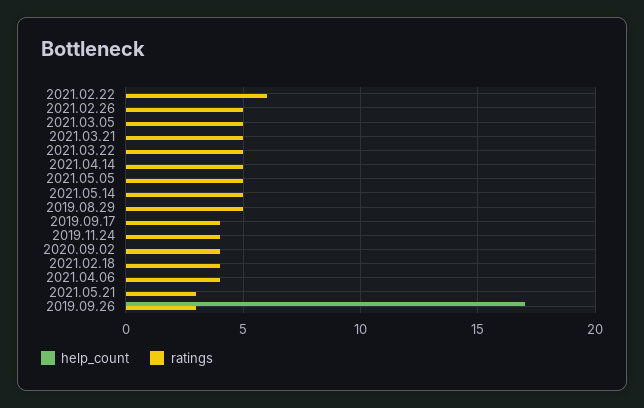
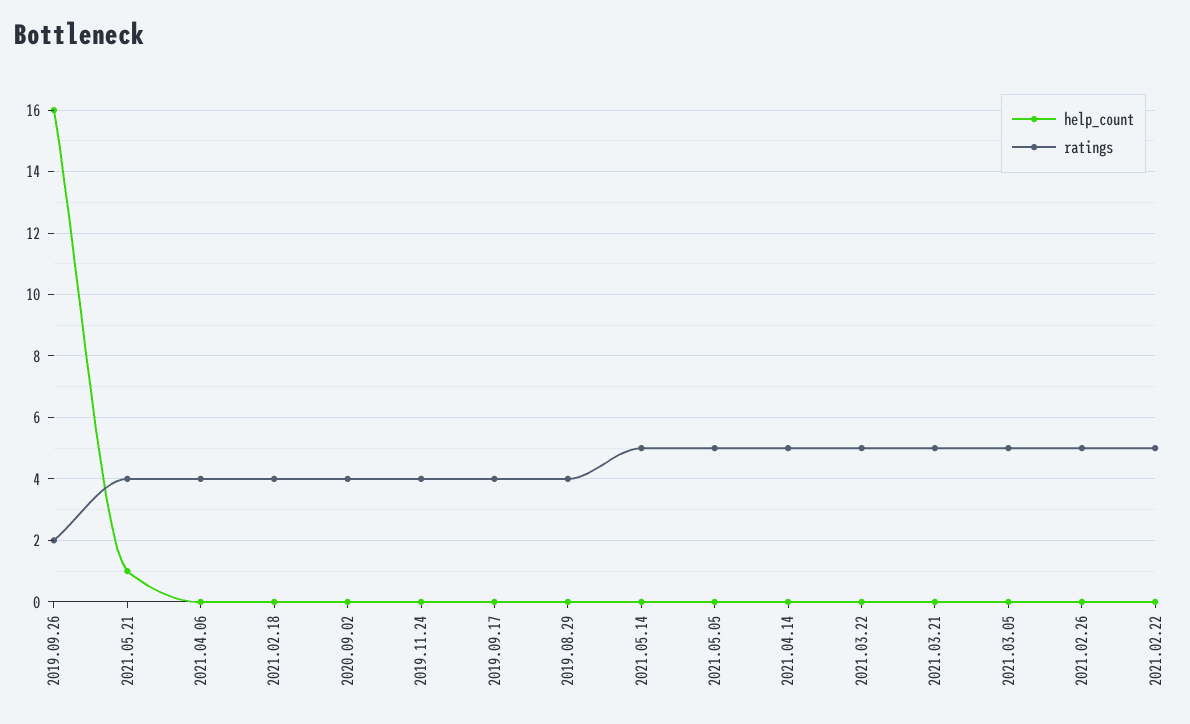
ratings, 2021.02.22: 6 -> 5
ratings, 2019.08.29: 5 -> 4
help_count, 2021.05.21: 0 -> 1
ratings, 2021.05.21: 3 -> 4
help_count, 2019.09.26: 17 -> 16
ratings, 2019.09.26: 3 -> 2

